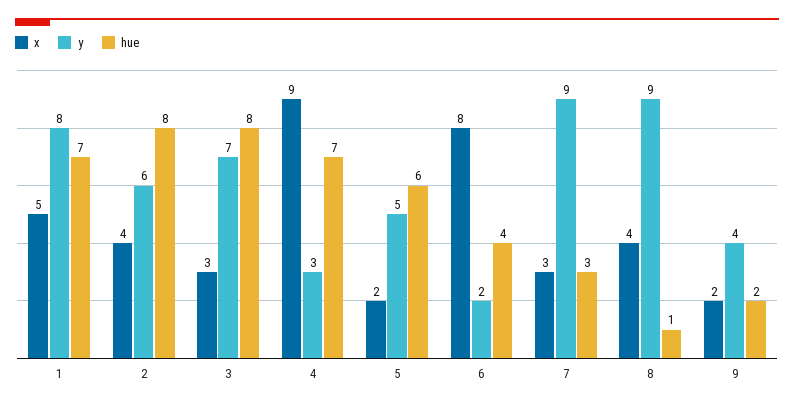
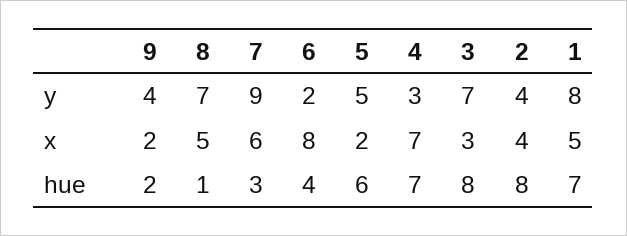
y, 2: 6 -> 4
x, 4: 9 -> 7
x, 7: 3 -> 6
x, 8: 4 -> 5
y, 8: 9 -> 7

